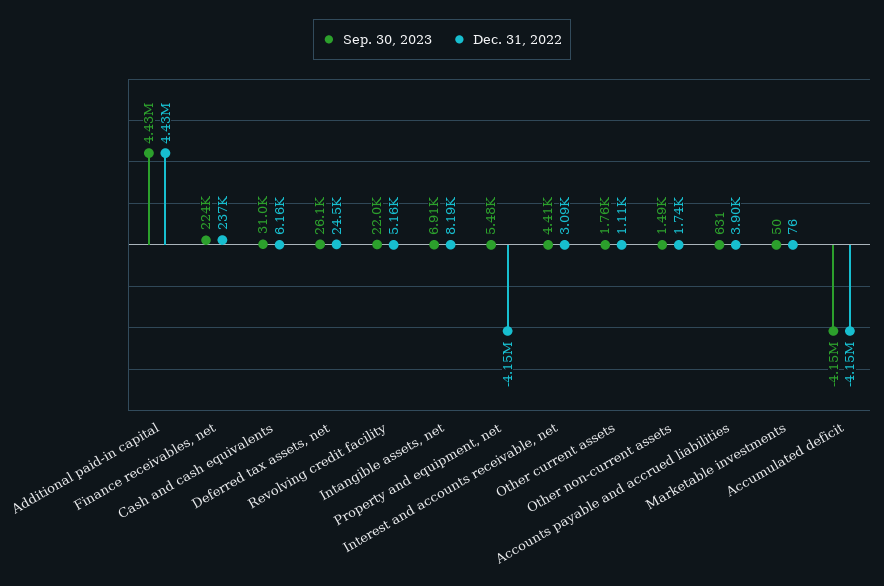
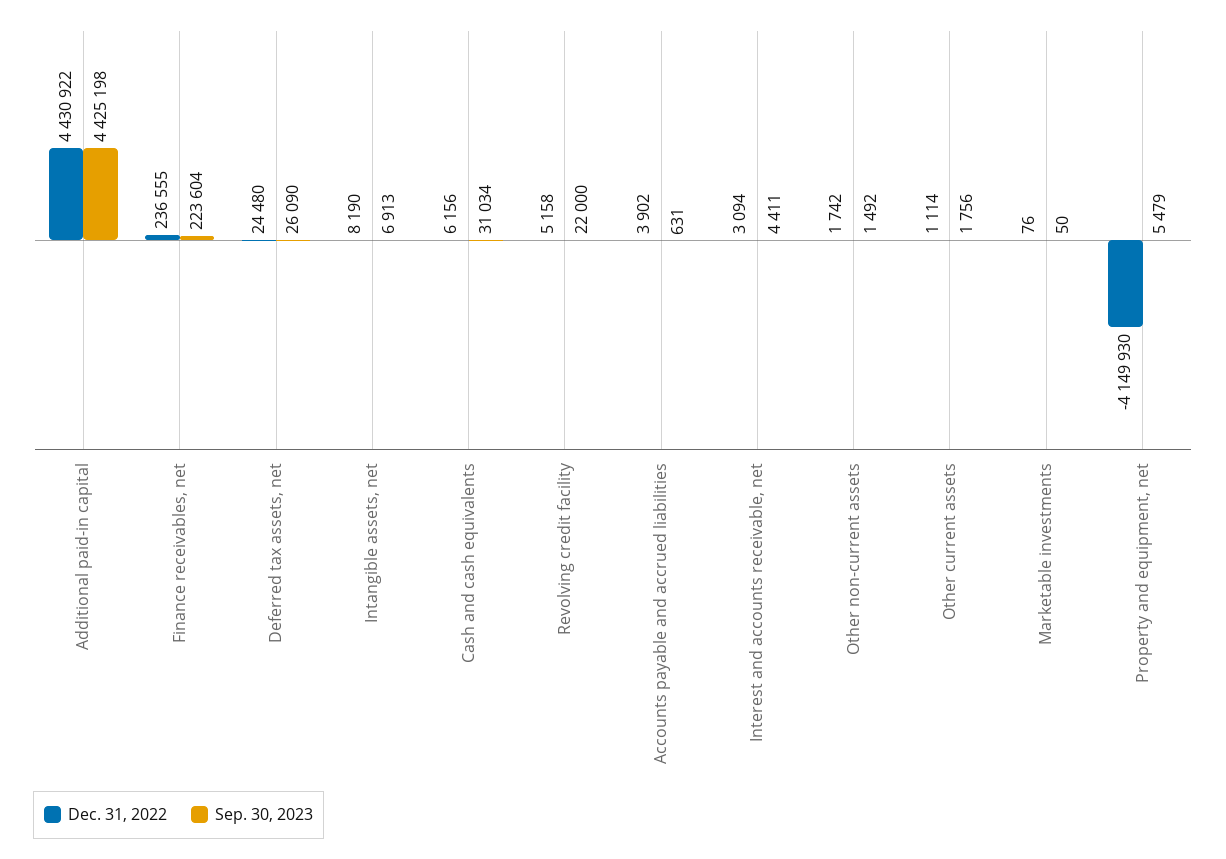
Sep. 30, 2023, Accumulated deficit: -4150000 -> none
Dec. 31, 2022, Accumulated deficit: -4150000 -> none

